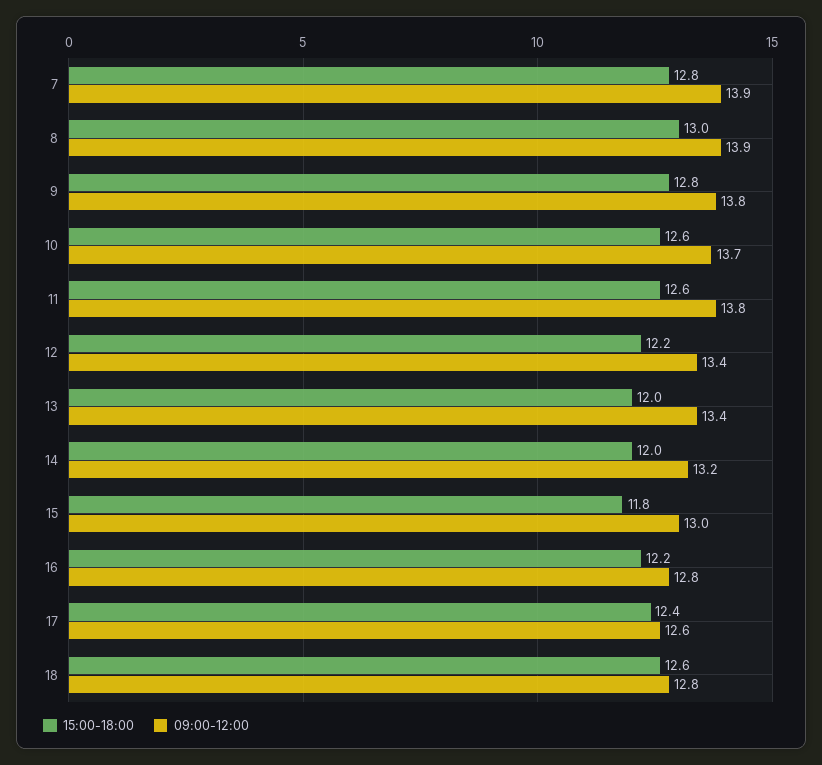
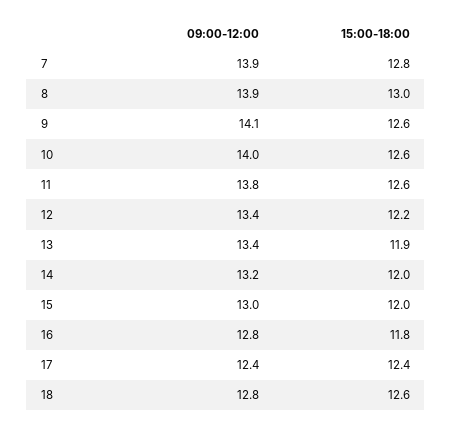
15:00-18:00, 9: 12.8 -> 12.6
09:00-12:00, 9: 13.8 -> 14.1
09:00-12:00, 10: 13.7 -> 14
15:00-18:00, 13: 12 -> 11.9
15:00-18:00, 15: 11.8 -> 12
15:00-18:00, 16: 12.2 -> 11.8
09:00-12:00, 17: 12.6 -> 12.4

